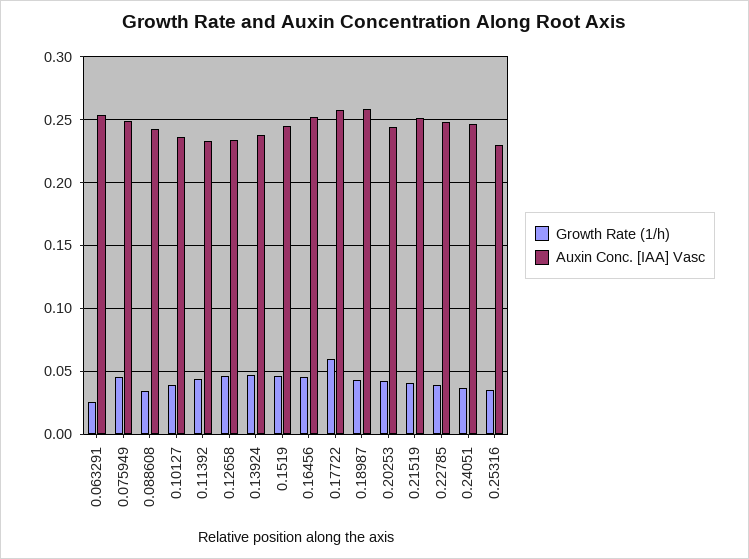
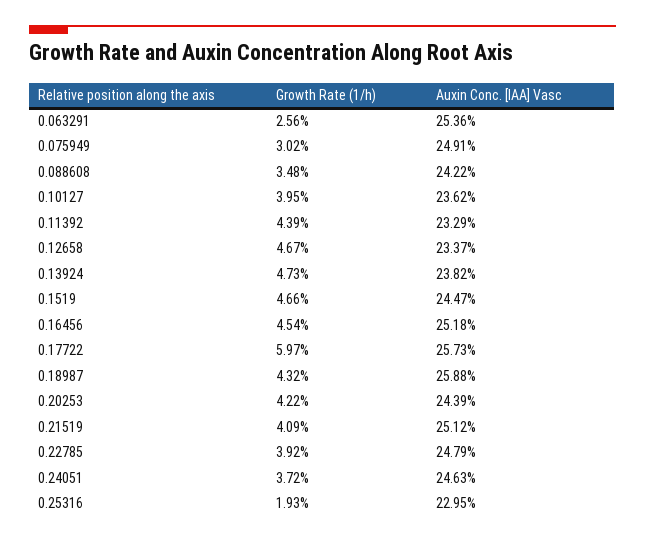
Growth Rate (1/h), 0.075949: 0.045 -> 0.0302
Growth Rate (1/h), 0.25316: 0.035 -> 0.0193

